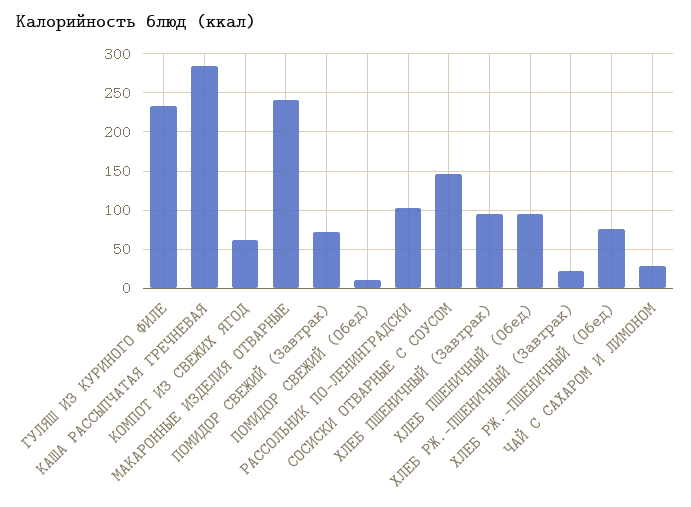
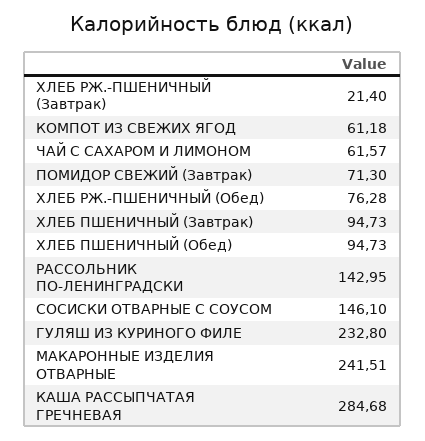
ПОМИДОР СВЕЖИЙ (Обед): 10 -> none
РАССОЛЬНИК ПО-ЛЕНИНГРАДСКИ: 100 -> 142.95
ЧАЙ С САХАРОМ И ЛИМОНОМ: 30 -> 61.57

